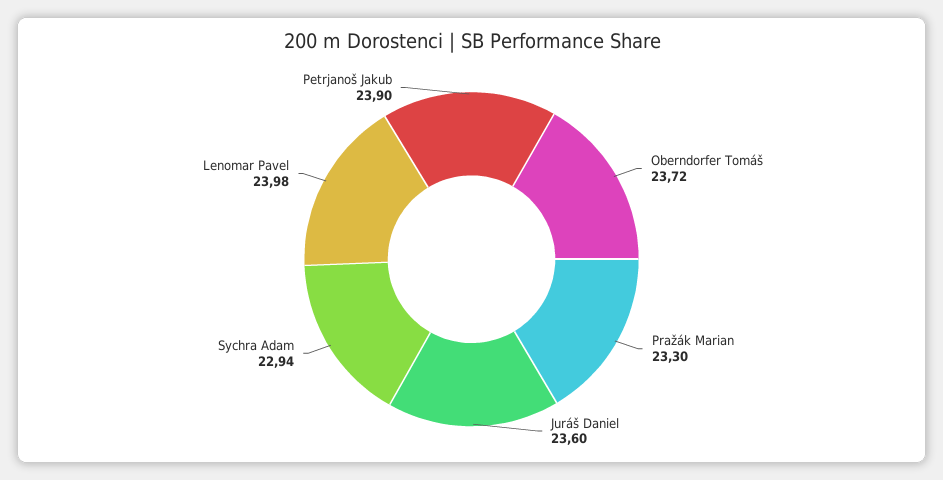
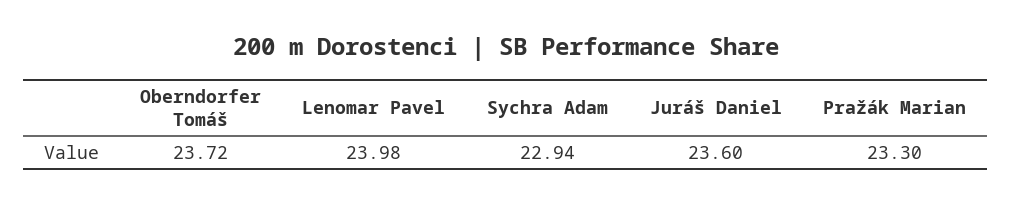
Petrjanoš Jakub: 23.9 -> none

